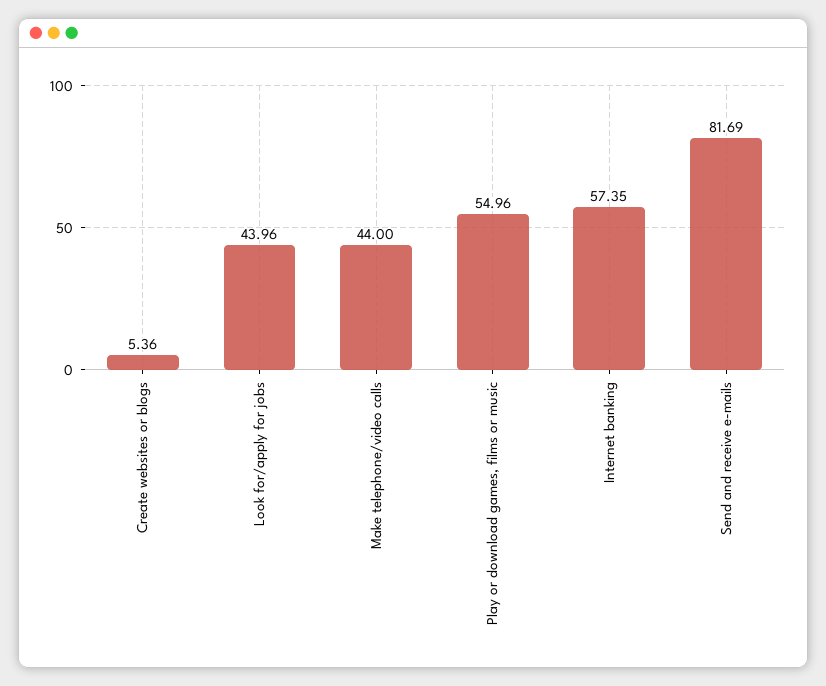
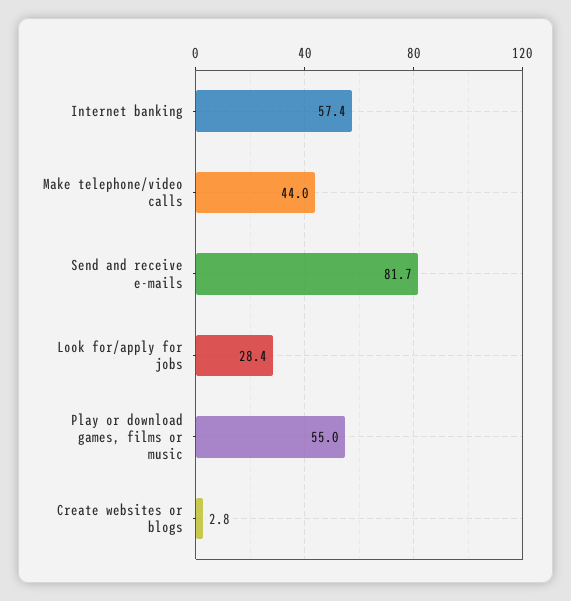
Create websites or blogs: 5.36 -> 2.8
Look for/apply for jobs: 43.96 -> 28.4

